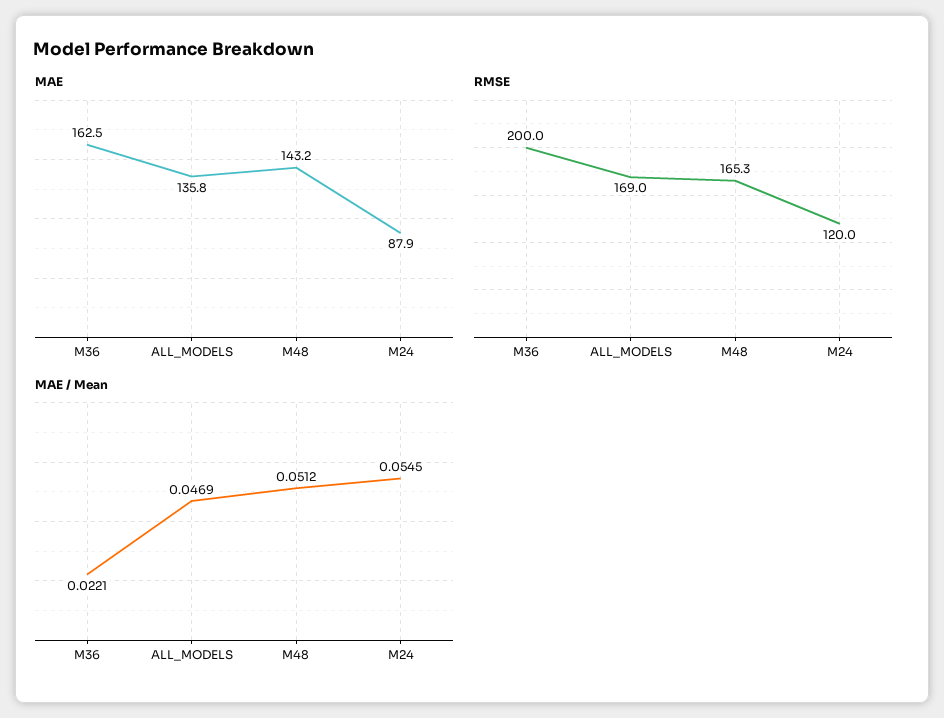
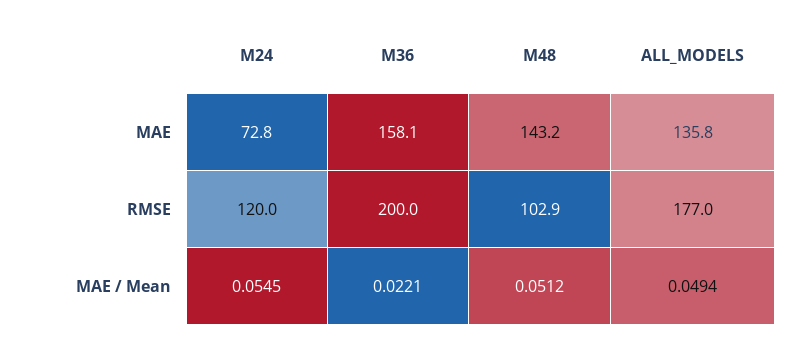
MAE, M36: 162.5 -> 158.1
MAE, M24: 87.9 -> 72.8
RMSE, ALL_MODELS: 169 -> 177
RMSE, M48: 165.3 -> 102.9
MAE / Mean, ALL_MODELS: 0.0469 -> 0.0494

